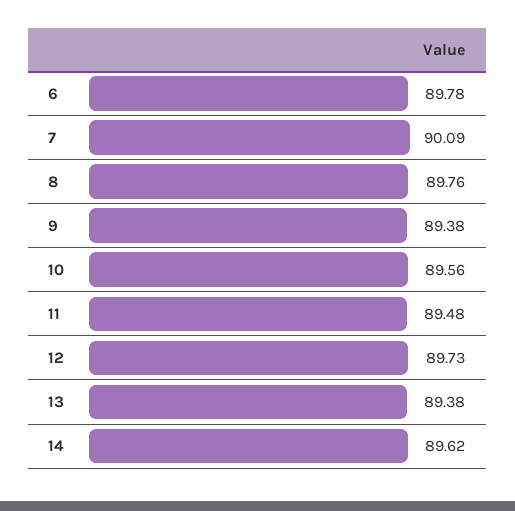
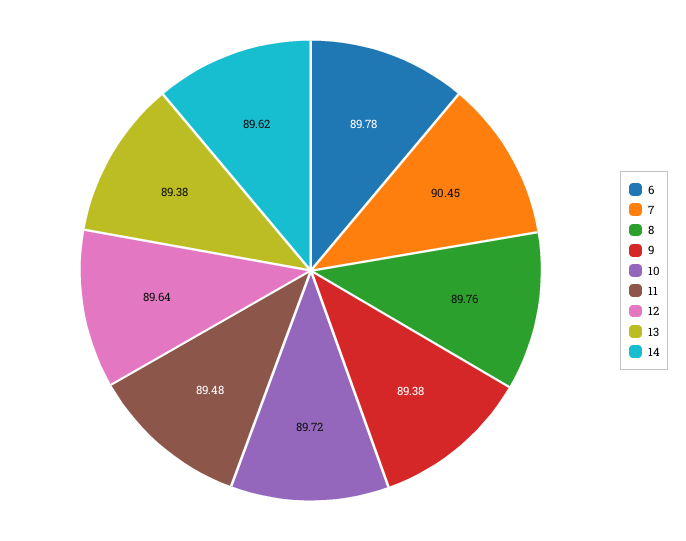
7: 90.09 -> 90.45
10: 89.56 -> 89.72
12: 89.73 -> 89.64

